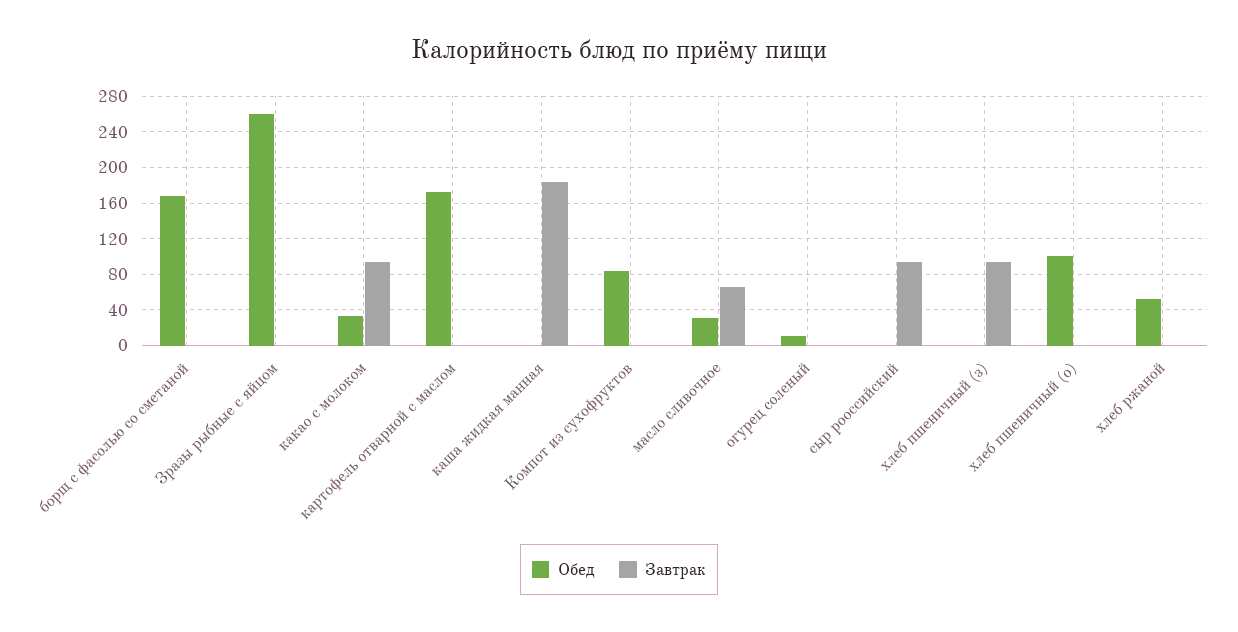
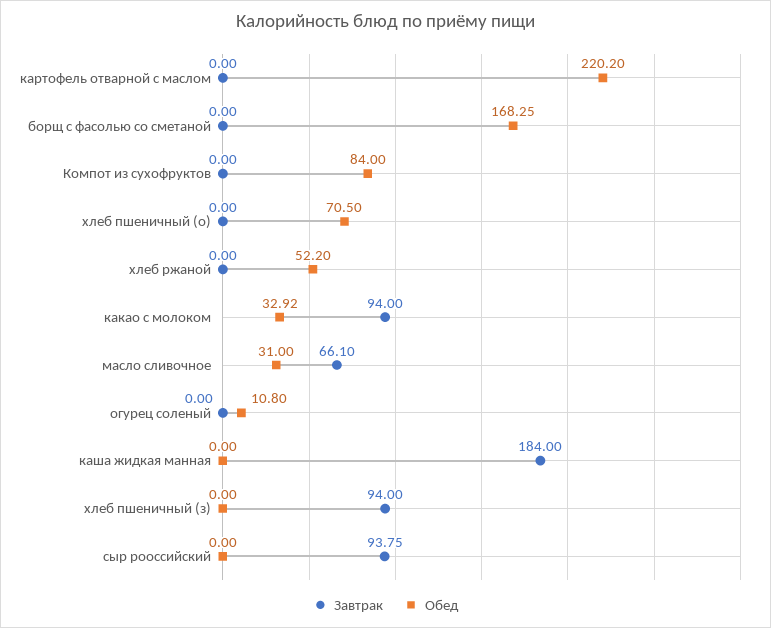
Обед, Зразы рыбные с яйцом: 260 -> none
Завтрак, Зразы рыбные с яйцом: 0 -> none
Обед, картофель отварной с маслом: 170 -> 220.2
Обед, хлеб пшеничный (о): 100 -> 70.5

